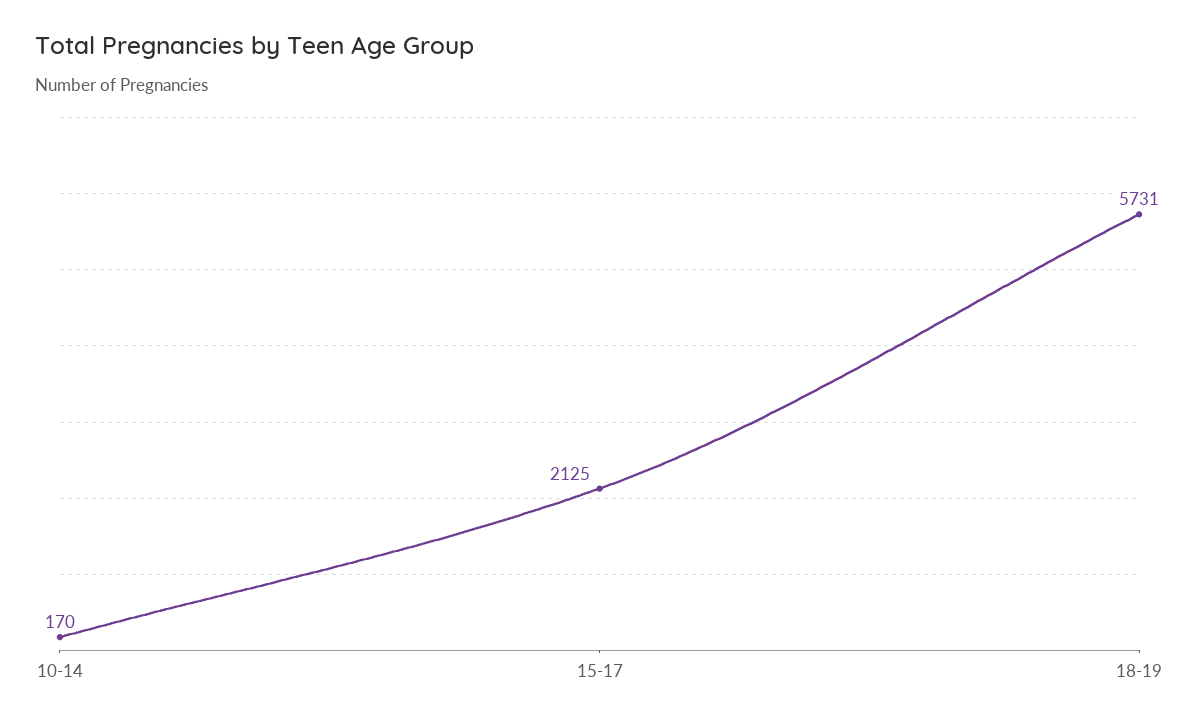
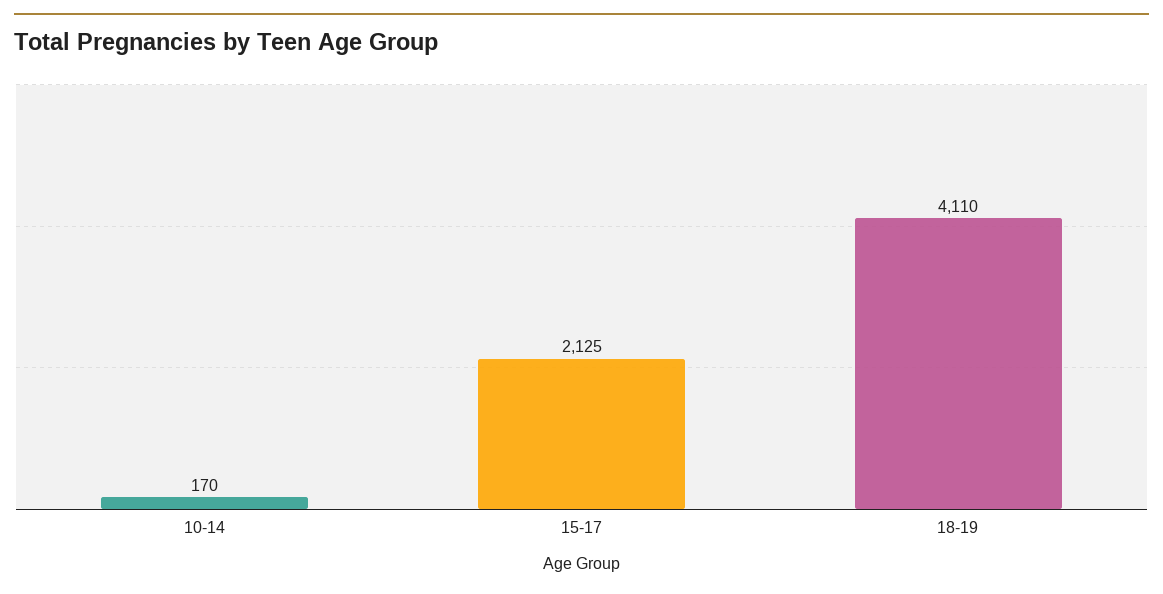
18-19: 5731 -> 4110

